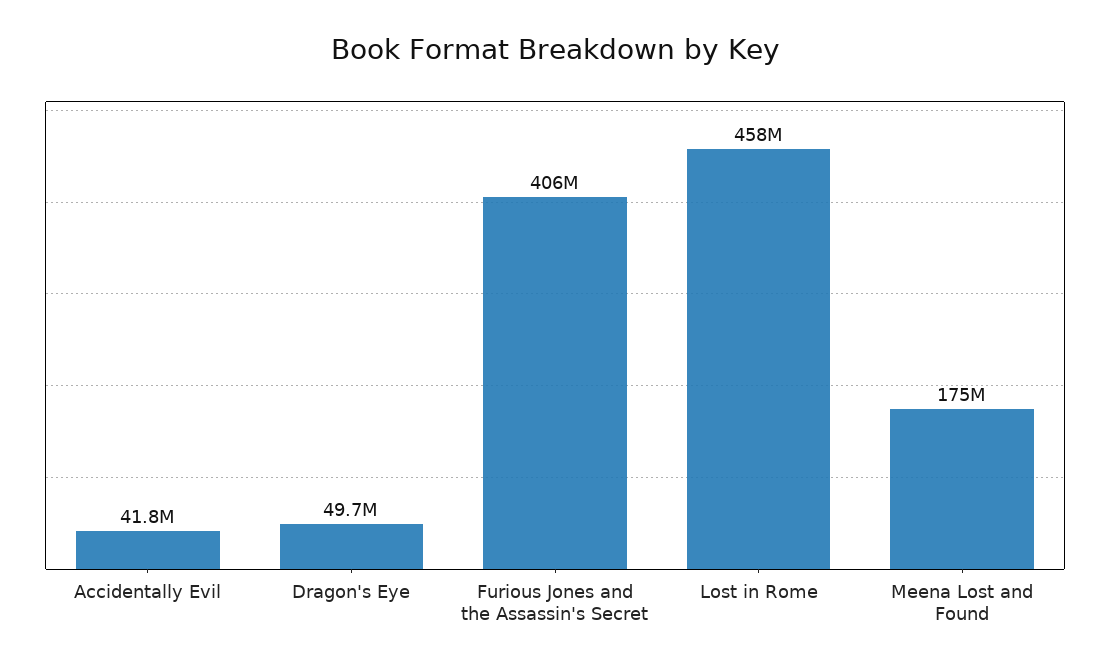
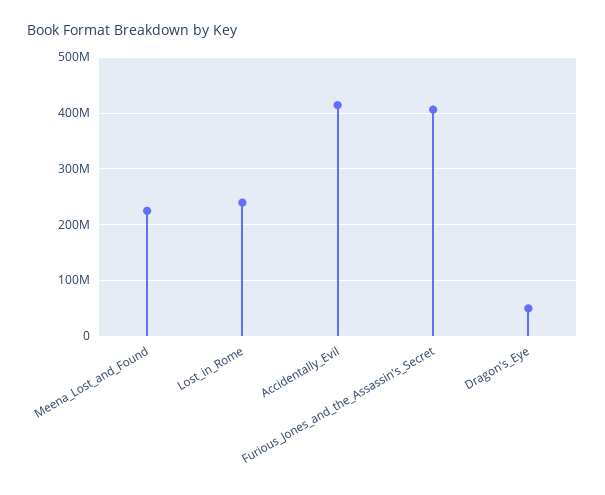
Accidentally Evil: 41800000 -> 420000000
Lost in Rome: 458000000 -> 240000000
Meena Lost and Found: 175000000 -> 220000000

